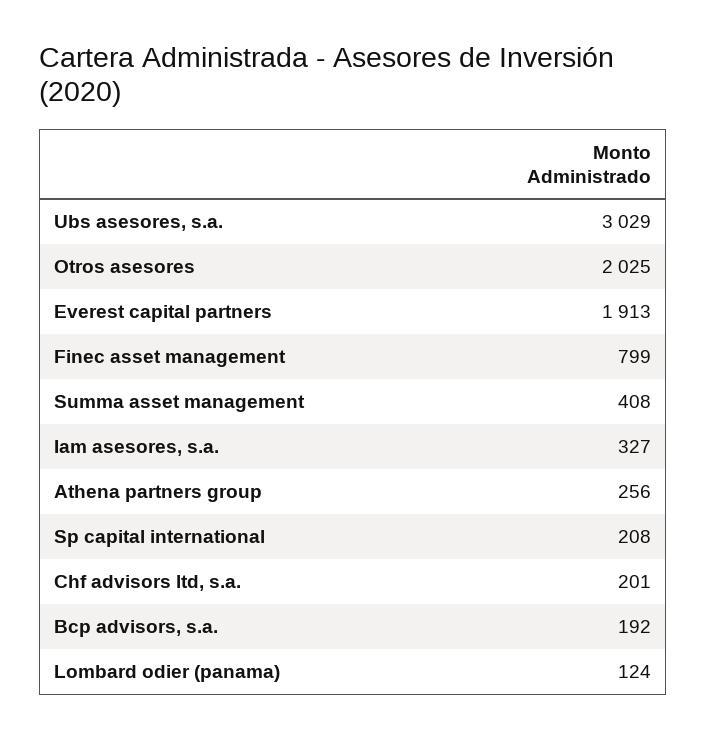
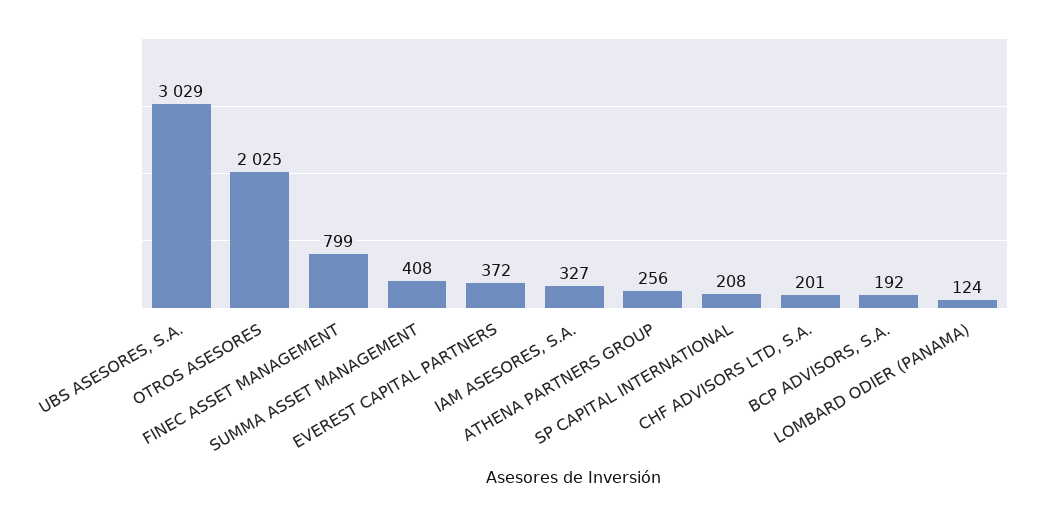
Everest capital partners: 1913 -> 372

